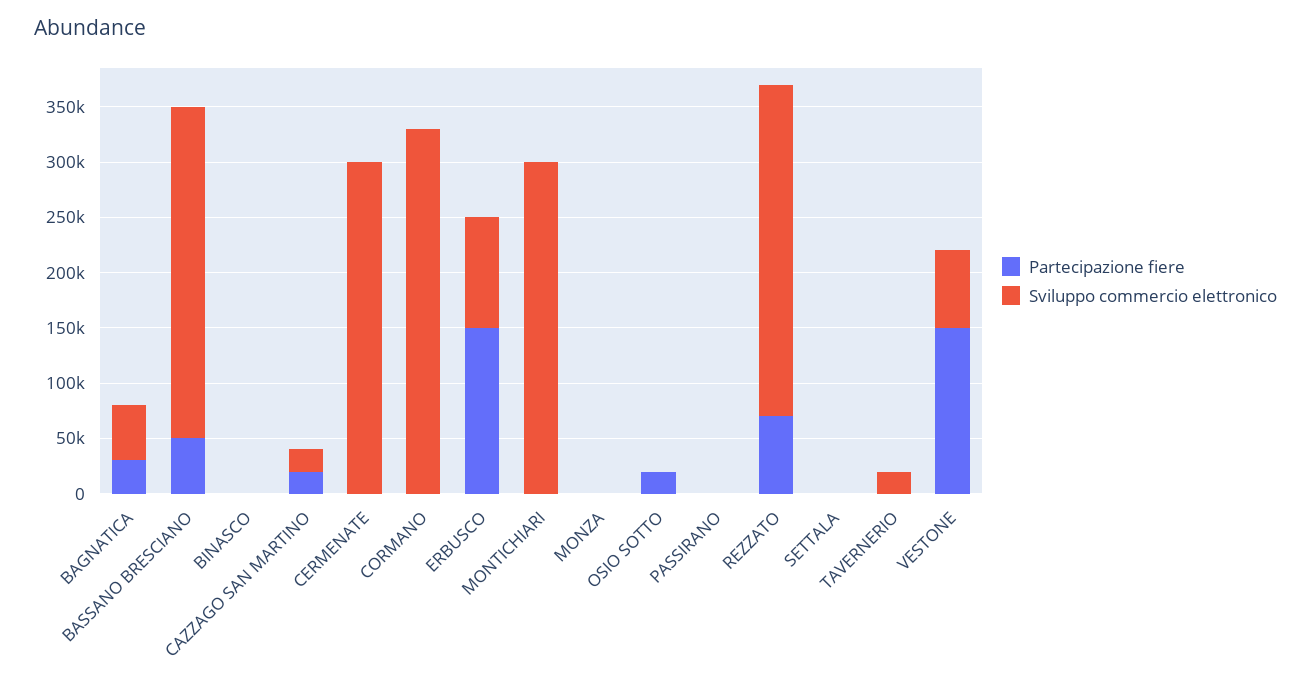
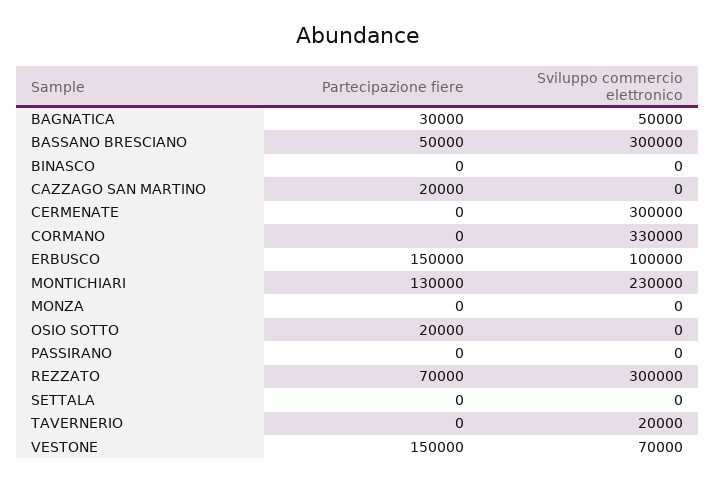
Sviluppo commercio elettronico, CAZZAGO SAN MARTINO: 20000 -> 0
Partecipazione fiere, MONTICHIARI: 0 -> 130000
Sviluppo commercio elettronico, MONTICHIARI: 300000 -> 230000

